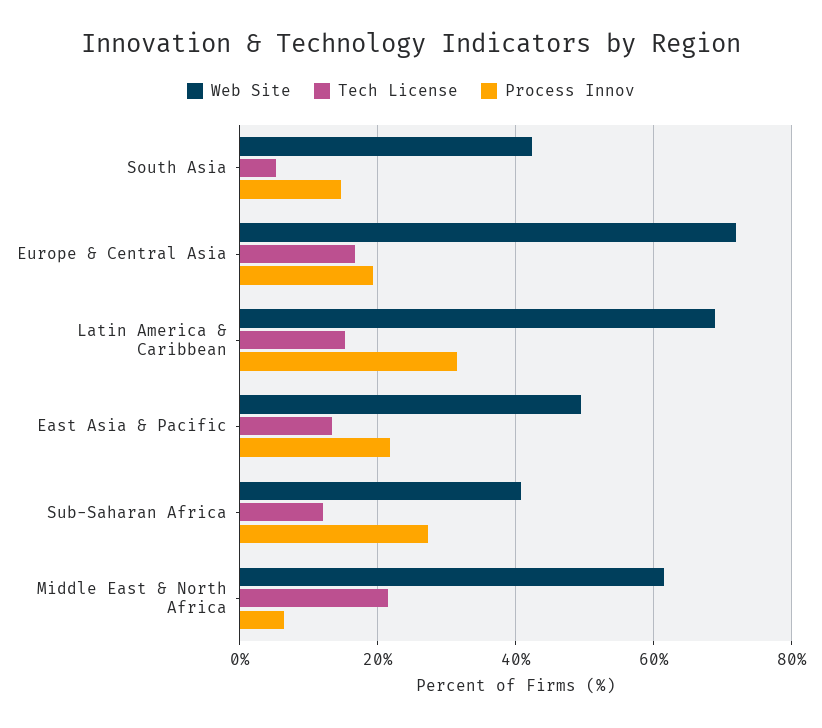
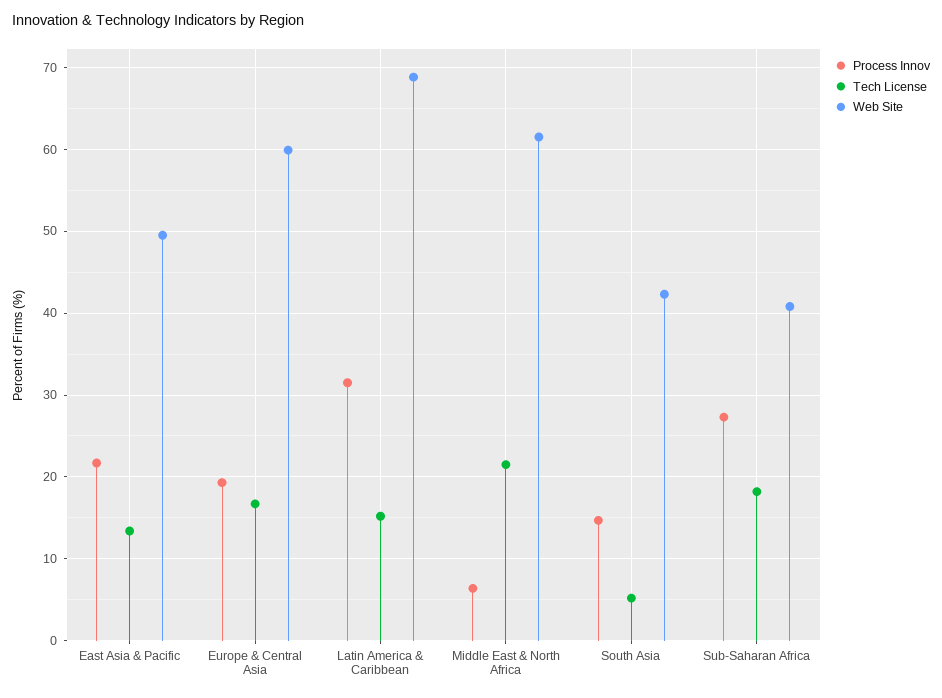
Web Site, Europe & Central Asia: 72 -> 60
Tech License, Sub-Saharan Africa: 12 -> 18

